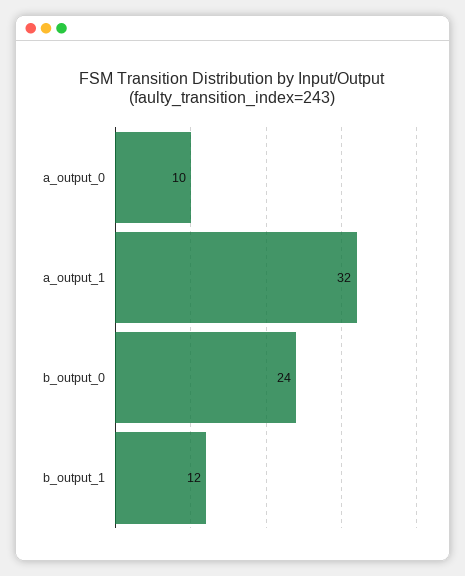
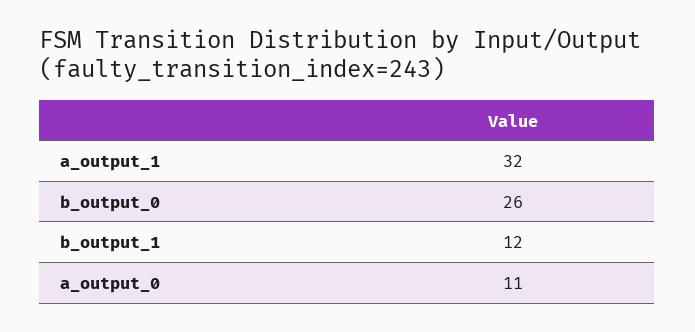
a_output_0: 10 -> 11
b_output_0: 24 -> 26

